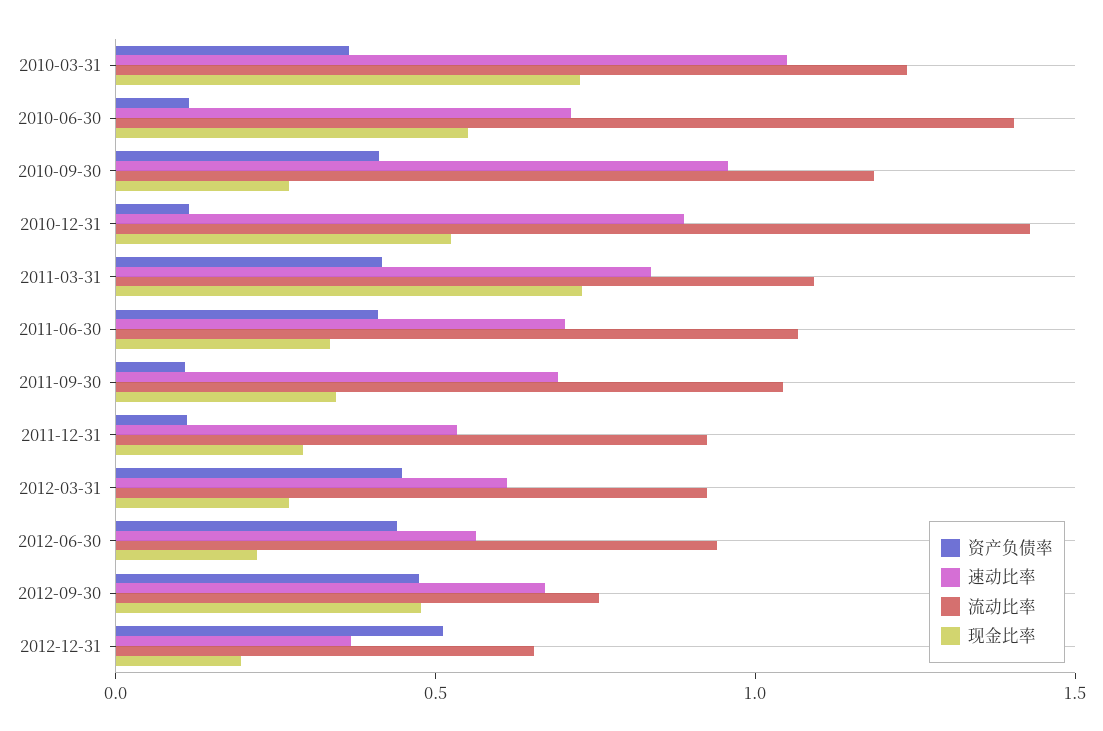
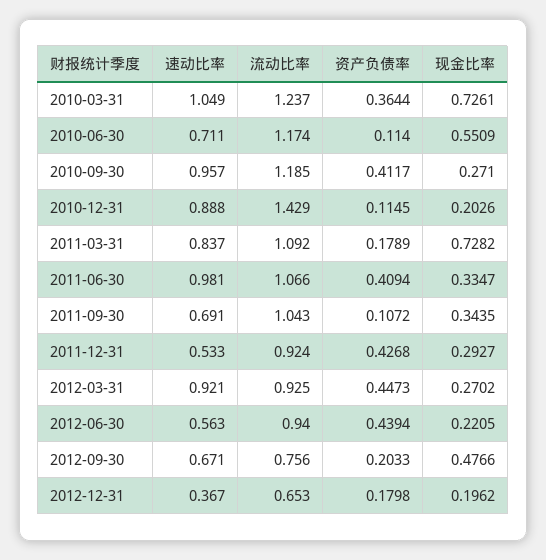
流动比率, 2010-06-30: 1.4 -> 1.174
现金比率, 2010-12-31: 0.5 -> 0.2026
资产负债率, 2011-03-31: 0.4 -> 0.1789
速动比率, 2011-06-30: 0.7 -> 0.981
资产负债率, 2011-12-31: 0.1 -> 0.4268
速动比率, 2012-03-31: 0.6 -> 0.921
资产负债率, 2012-09-30: 0.5 -> 0.2033
资产负债率, 2012-12-31: 0.5 -> 0.1798

